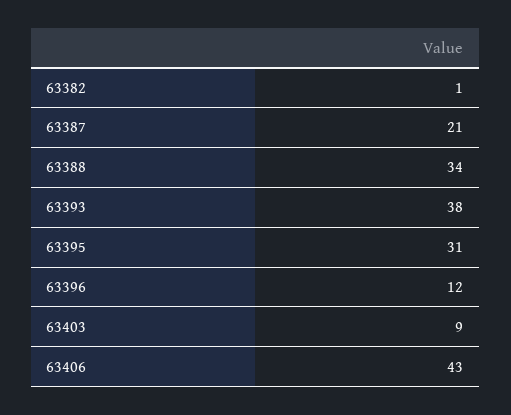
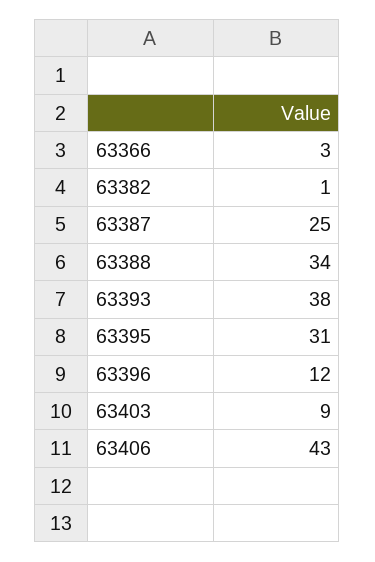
63387: 21 -> 25
63366: none -> 3

